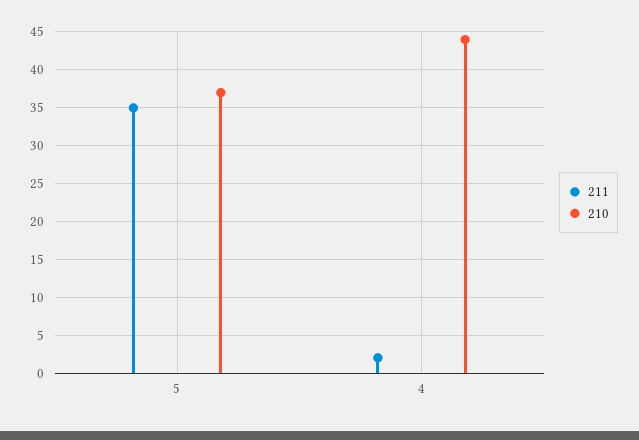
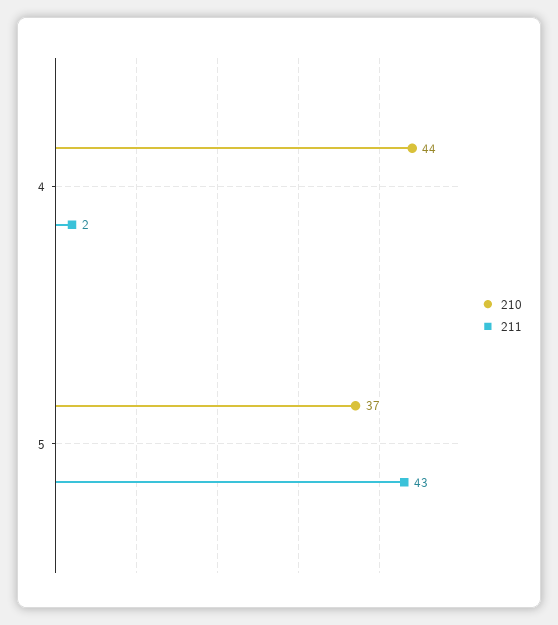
211, 5: 35 -> 43

